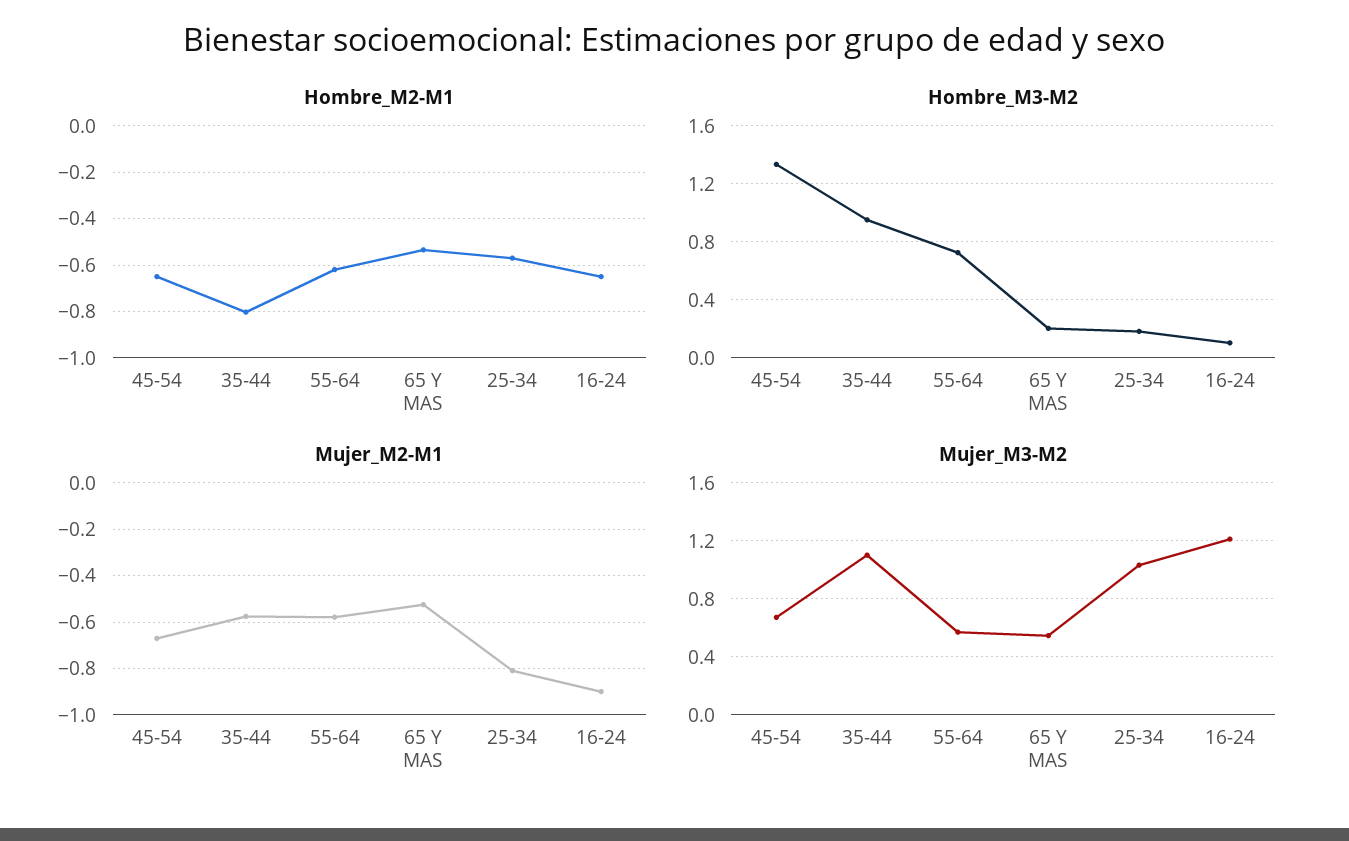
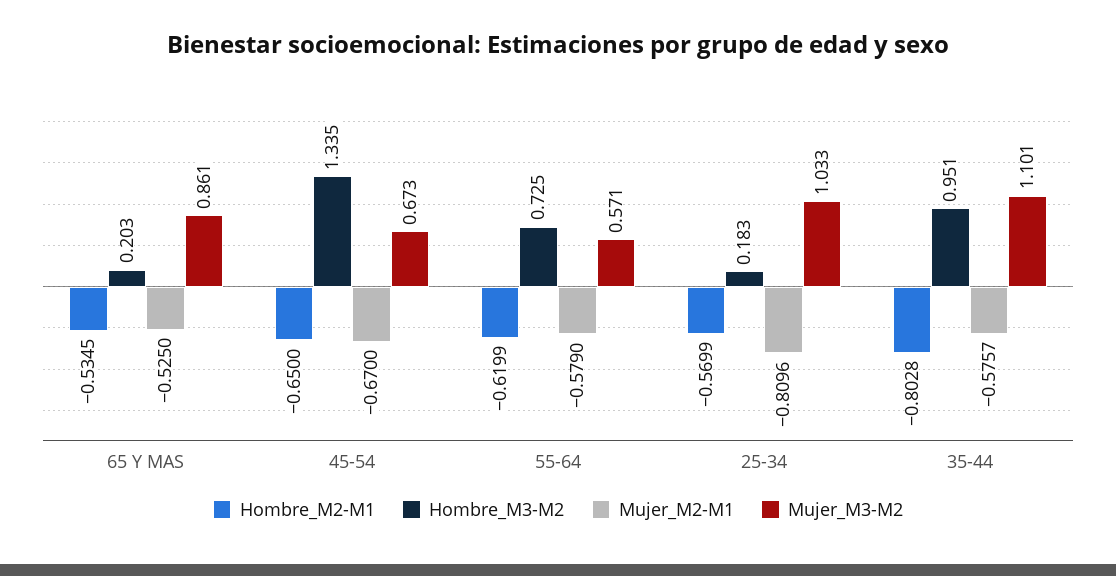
Hombre_M2-M1, 16-24: -0.65 -> none
Hombre_M3-M2, 16-24: 0.1 -> none
Mujer_M2-M1, 16-24: -0.9 -> none
Mujer_M3-M2, 65 Y MAS: 0.55 -> 0.861
Mujer_M3-M2, 16-24: 1.2 -> none

